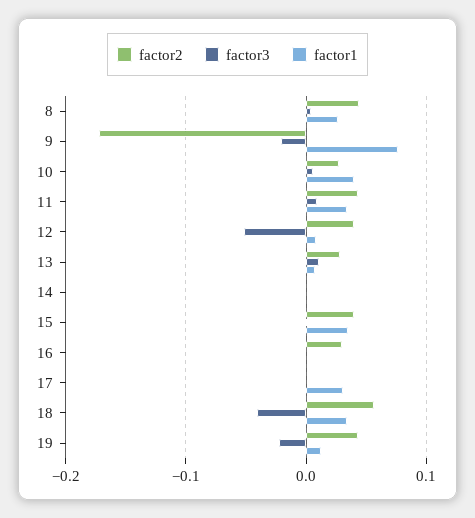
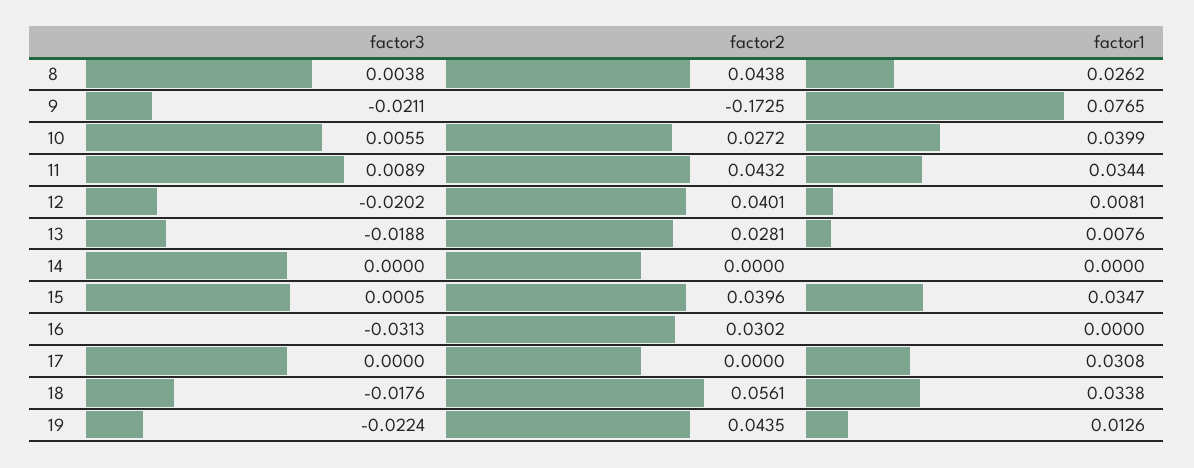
factor3, 12: -0.05 -> -0.0202
factor3, 13: 0.01 -> -0.0188
factor3, 16: 0 -> -0.0313
factor3, 18: -0.04 -> -0.0176

